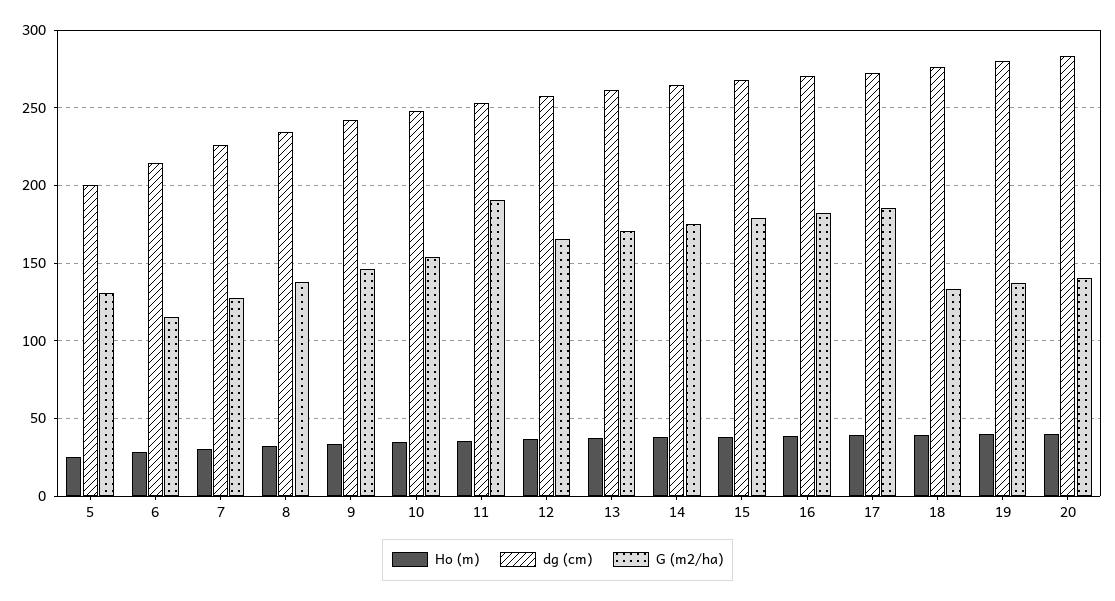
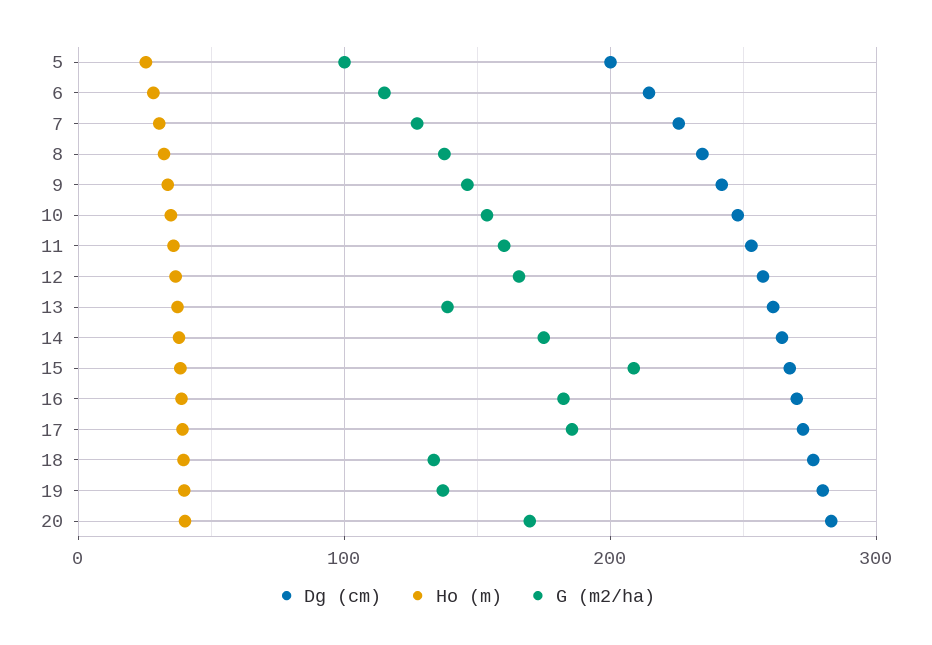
G (m2/ha), 5: 130 -> 100
G (m2/ha), 11: 190 -> 160
G (m2/ha), 13: 170 -> 140
G (m2/ha), 15: 180 -> 210
G (m2/ha), 20: 140 -> 170

